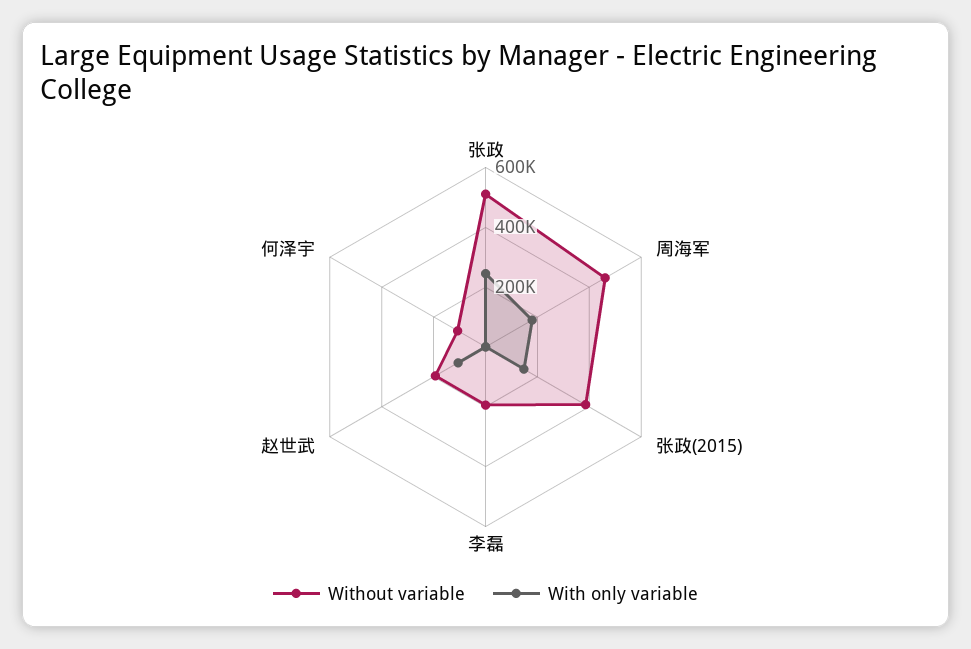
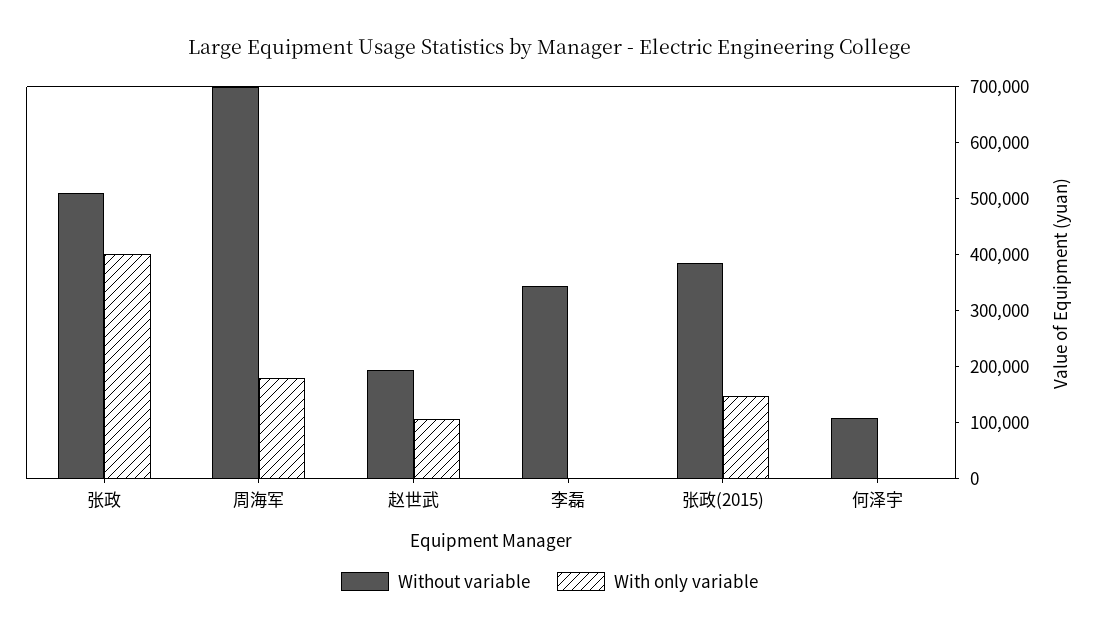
With only variable, 张政: 250000 -> 400000
Without variable, 周海军: 450000 -> 700000
Without variable, 李磊: 200000 -> 340000

